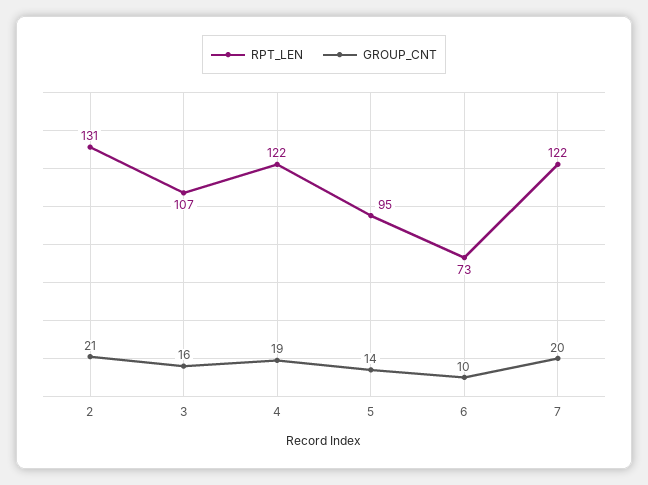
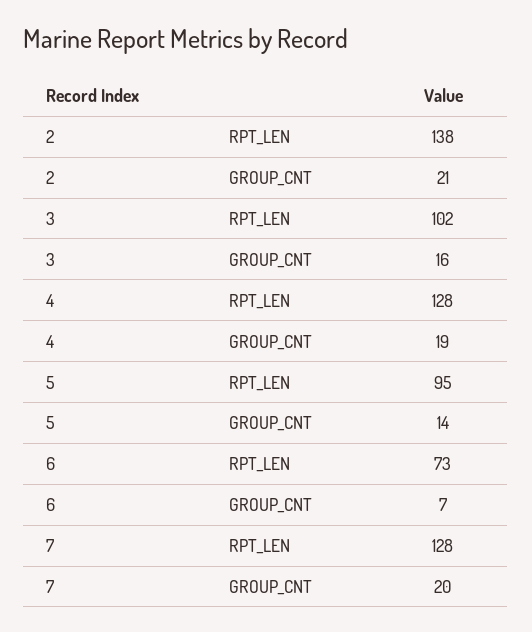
RPT_LEN, 2: 131 -> 138
RPT_LEN, 3: 107 -> 102
RPT_LEN, 4: 122 -> 128
GROUP_CNT, 6: 10 -> 7
RPT_LEN, 7: 122 -> 128

